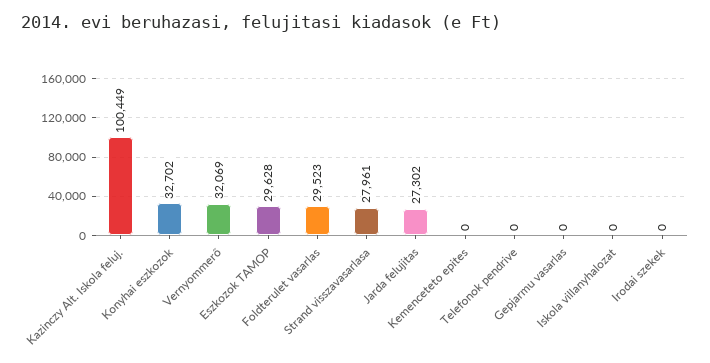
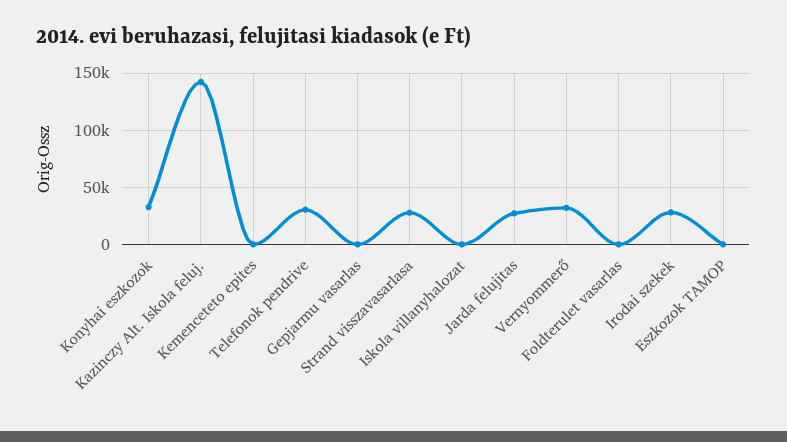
Kazinczy Alt. Iskola feluj.: 100449 -> 140000
Eszkozok TAMOP: 29628 -> 0
Foldterulet vasarlas: 29523 -> 0
Telefonok pendrive: 0 -> 30000
Irodai szekek: 0 -> 30000

